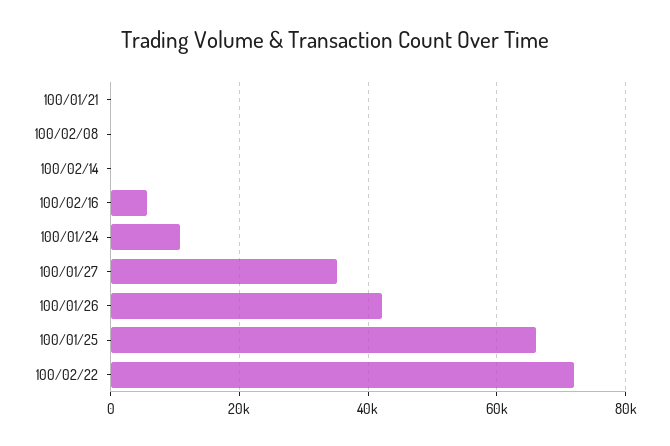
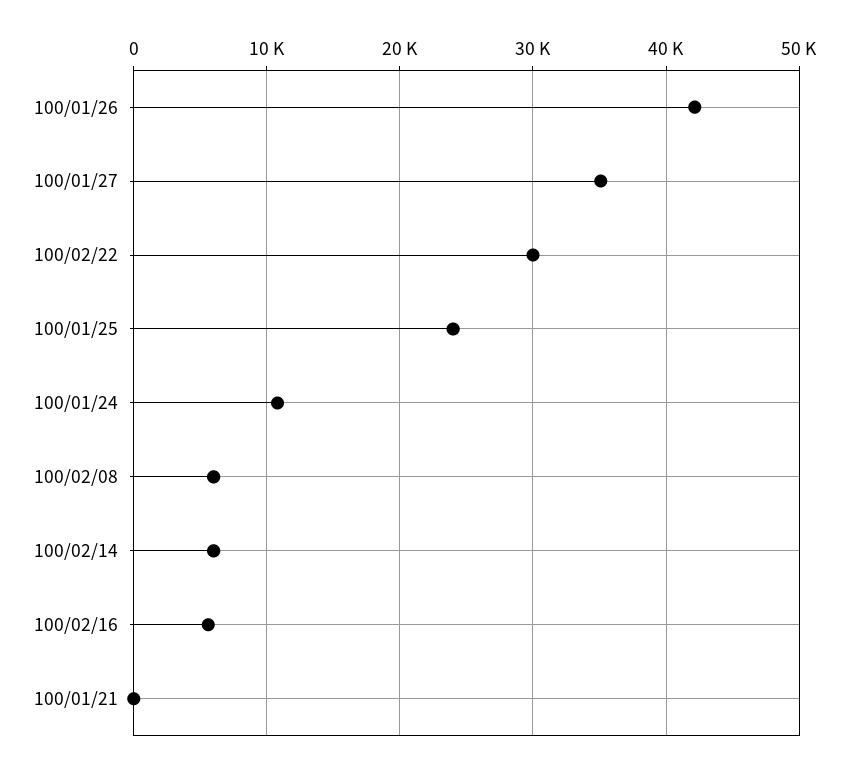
100/02/08: 0 -> 6000
100/02/14: 0 -> 6000
100/01/25: 66000 -> 24000
100/02/22: 72000 -> 30000

